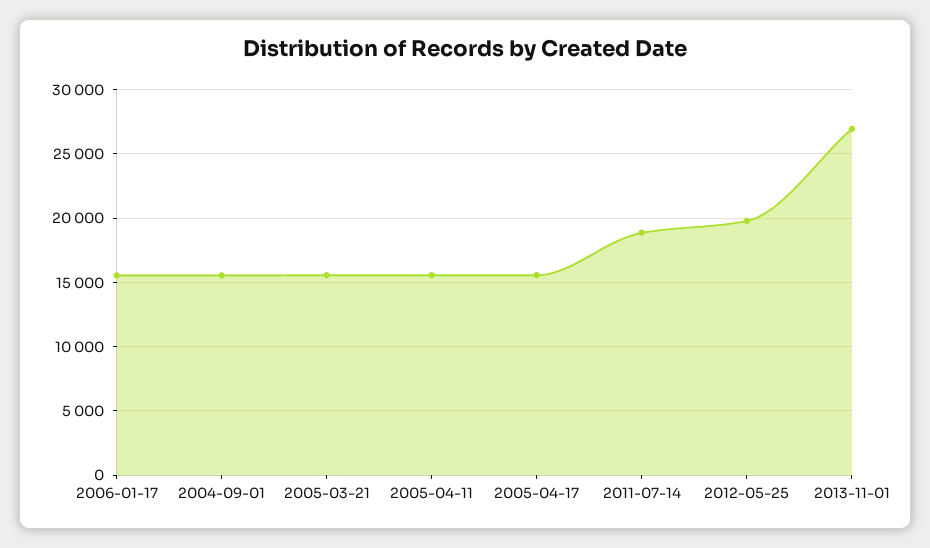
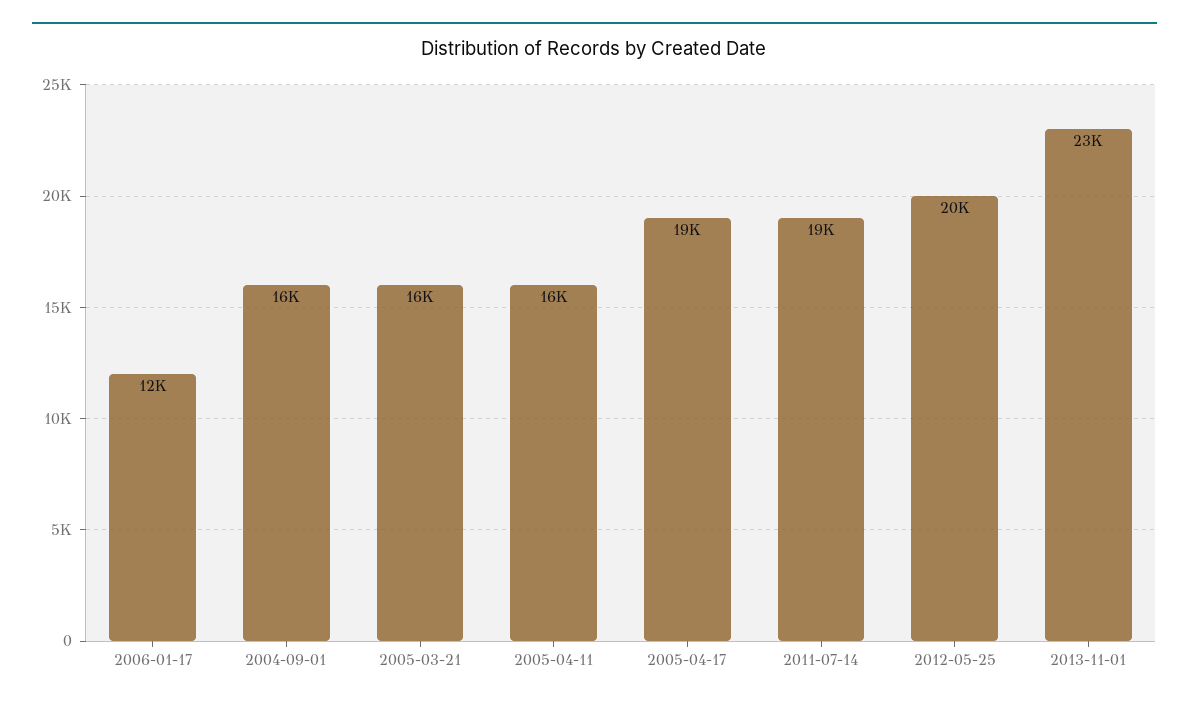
2006-01-17: 15500 -> 12000
2005-04-17: 15500 -> 19000
2013-11-01: 27000 -> 23000

